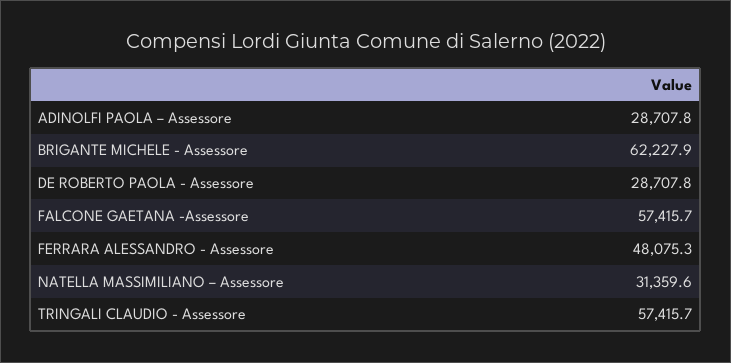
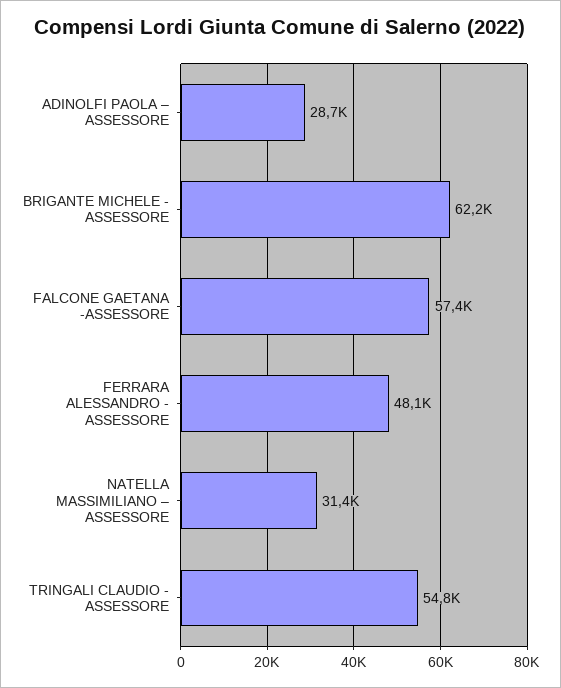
DE ROBERTO PAOLA - Assessore: 28707.8 -> none
TRINGALI CLAUDIO - Assessore: 57415.7 -> 54800

